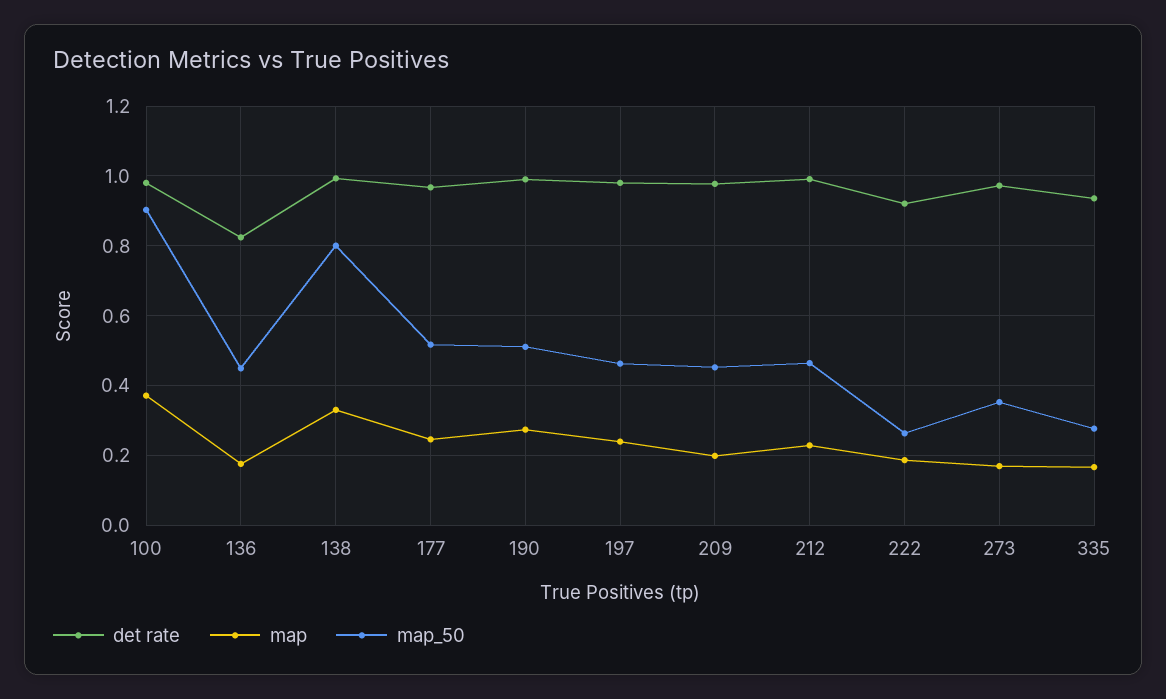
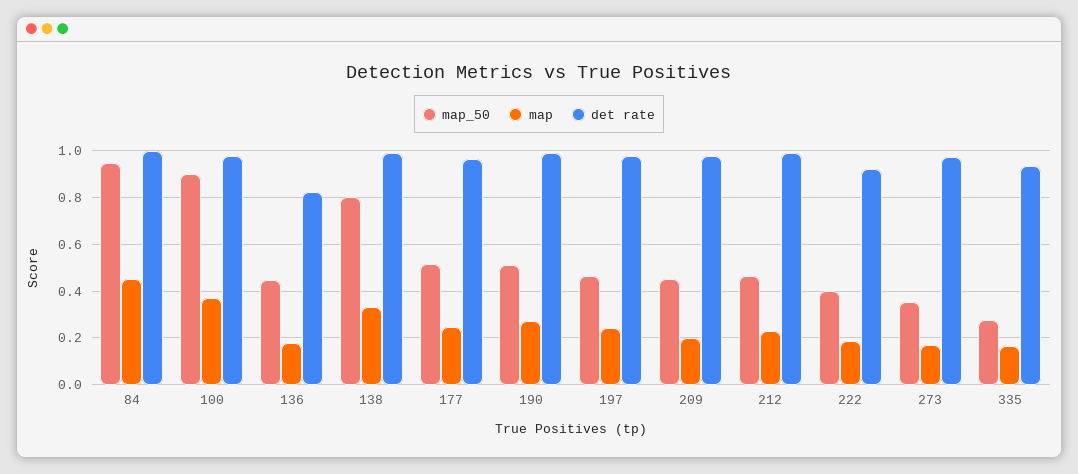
map_50, 222: 0.26 -> 0.4
map_50, 84: none -> 0.95
map, 84: none -> 0.45
det rate, 84: none -> 1

